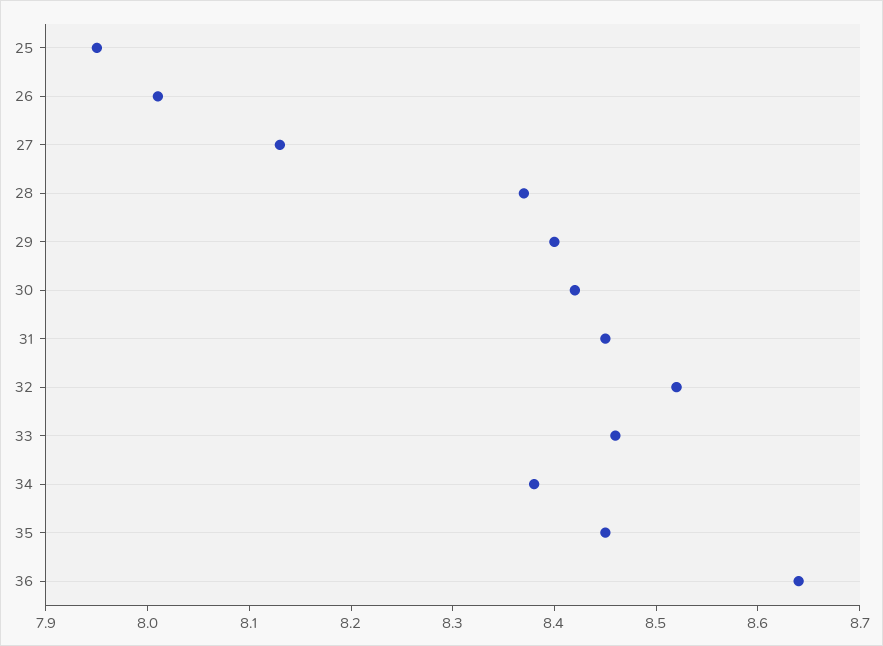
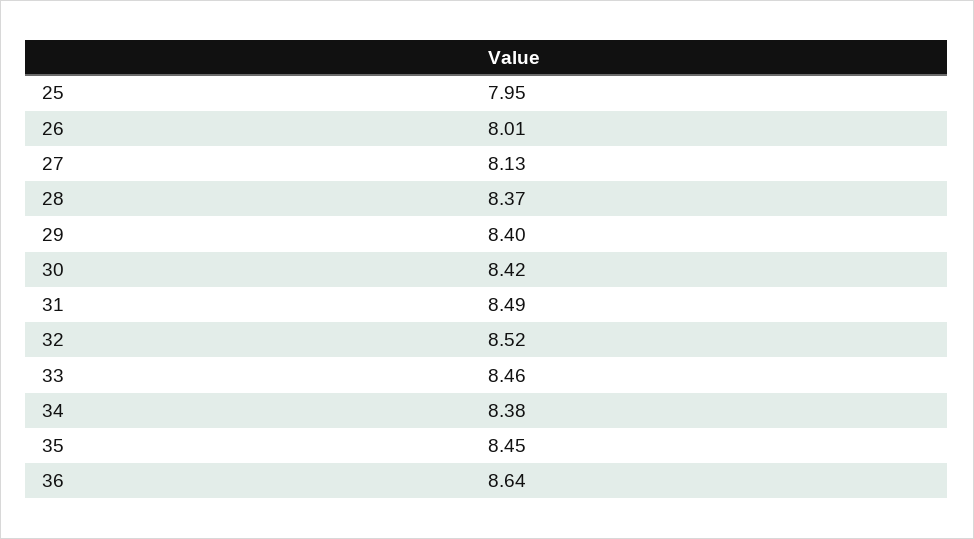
31: 8.45 -> 8.49

